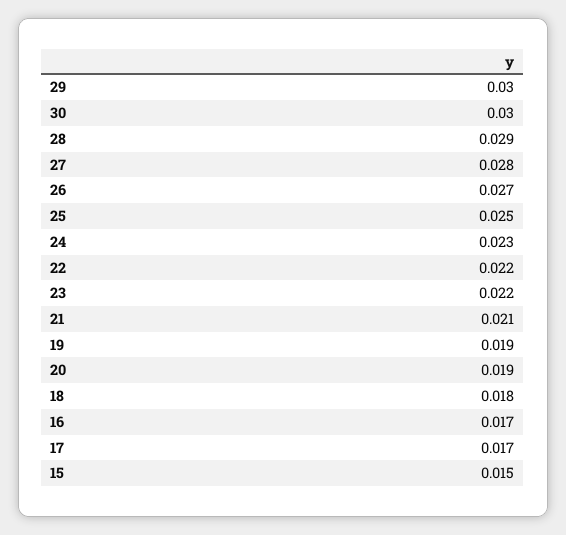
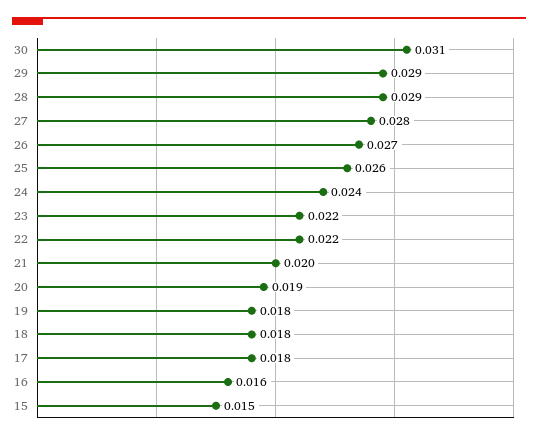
29: 0.03 -> 0.029
30: 0.03 -> 0.031
25: 0.025 -> 0.026
24: 0.023 -> 0.024
21: 0.021 -> 0.02
19: 0.019 -> 0.018
16: 0.017 -> 0.016
17: 0.017 -> 0.018

